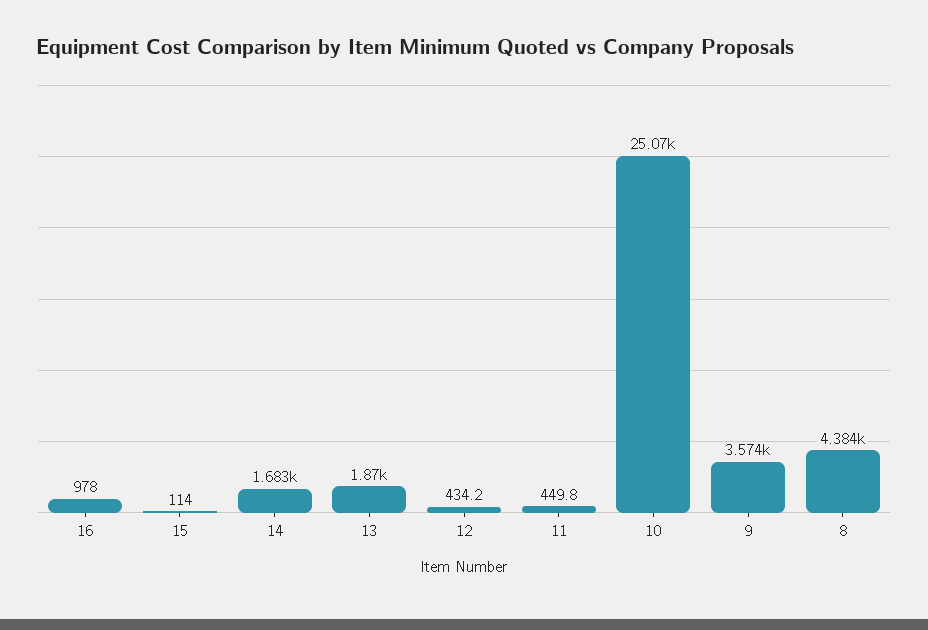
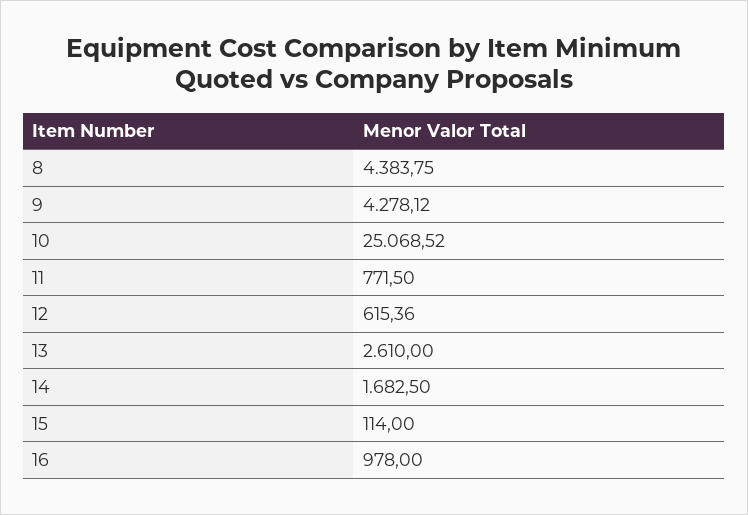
13: 1870 -> 2610
12: 434.2 -> 615.36
11: 449.8 -> 771.5
9: 3574 -> 4278.12

